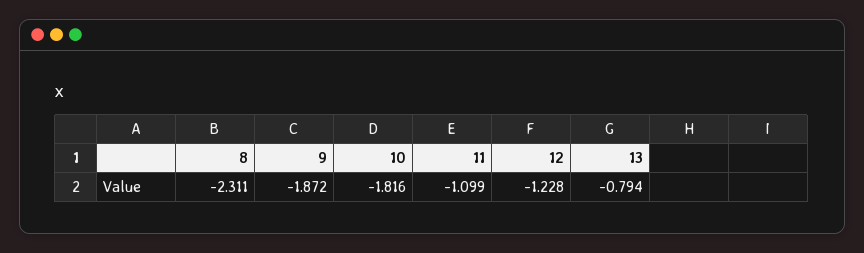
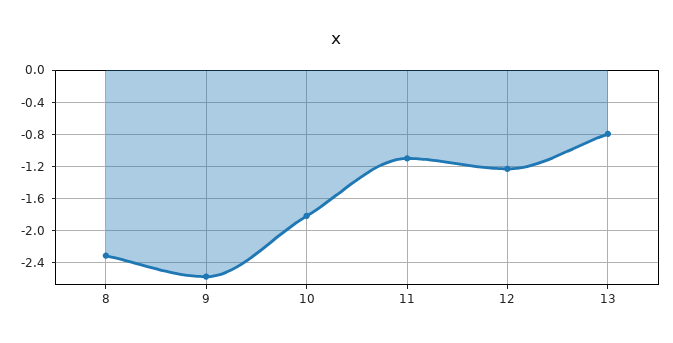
9: -1.872 -> -2.6

